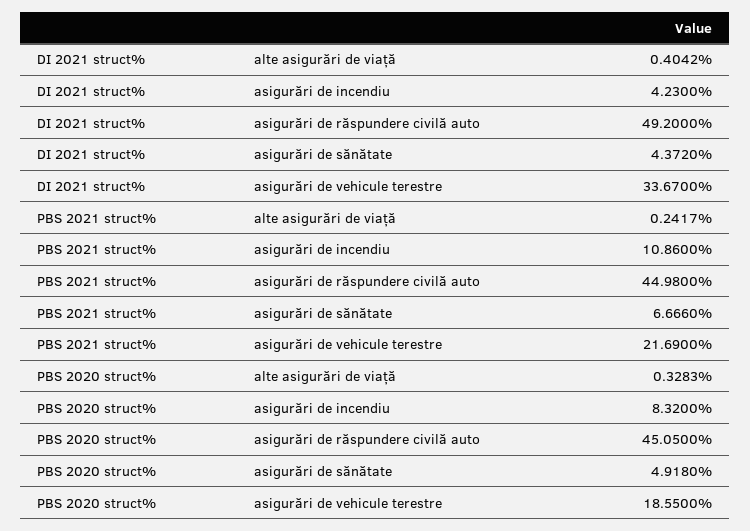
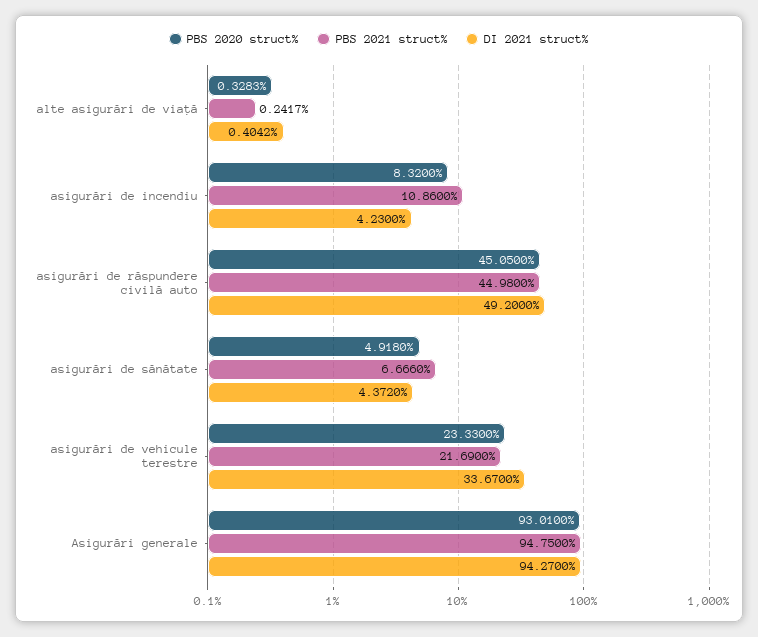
PBS 2020 struct%, asigurări de vehicule terestre: 18.55 -> 23.33
PBS 2020 struct%, Asigurări generale: none -> 93.01
PBS 2021 struct%, Asigurări generale: none -> 94.75
DI 2021 struct%, Asigurări generale: none -> 94.27

